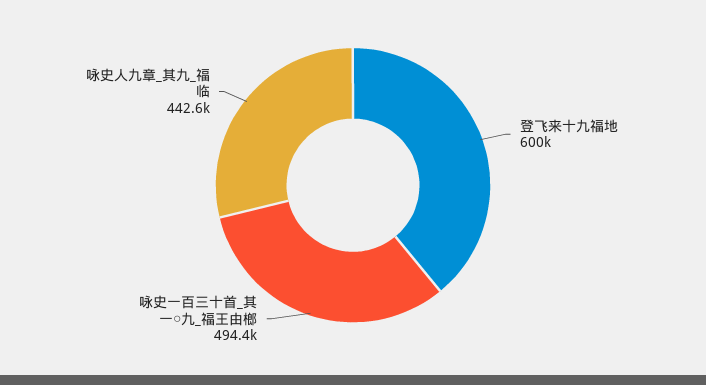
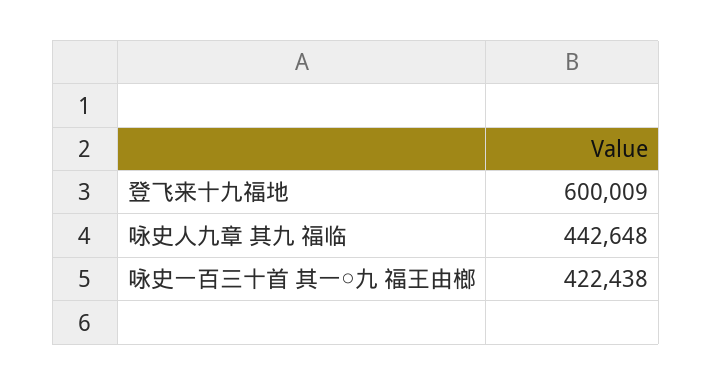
咏史一百三十首_其一○九_福王由榔: 494400 -> 422438

